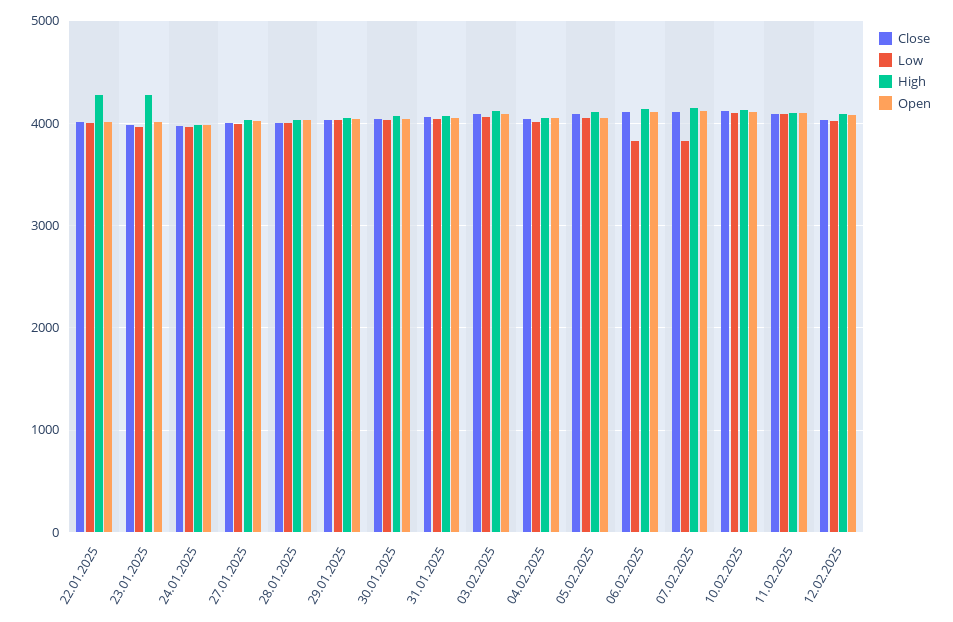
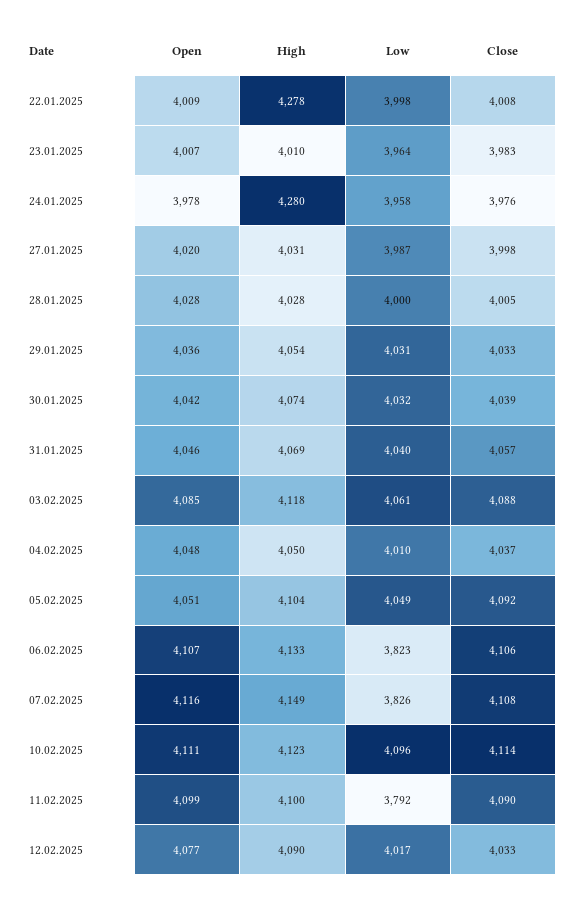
High, 23.01.2025: 4300 -> 4010
High, 24.01.2025: 4000 -> 4280
Low, 11.02.2025: 4100 -> 3792

